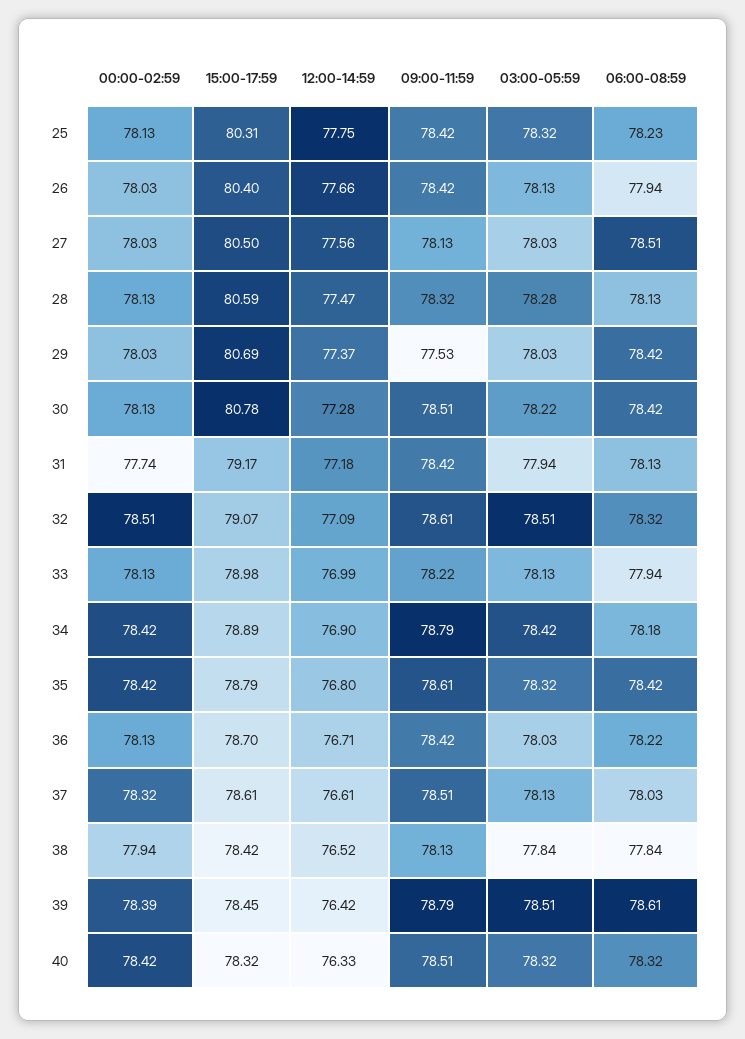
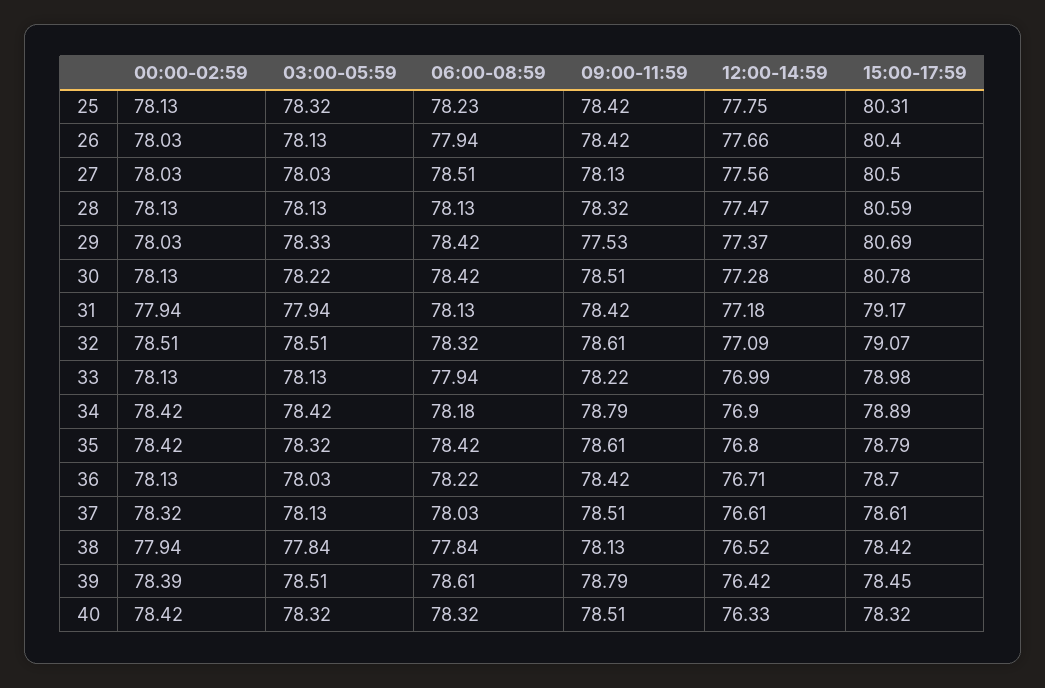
03:00-05:59, 28: 78.28 -> 78.13
03:00-05:59, 29: 78.03 -> 78.33
00:00-02:59, 31: 77.74 -> 77.94

